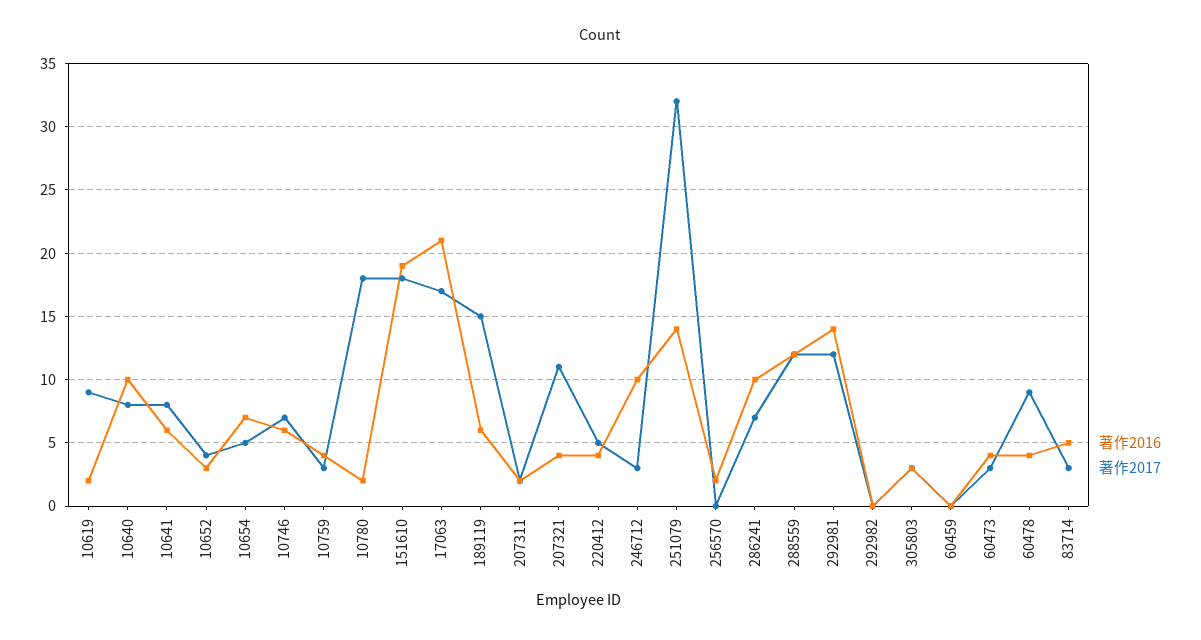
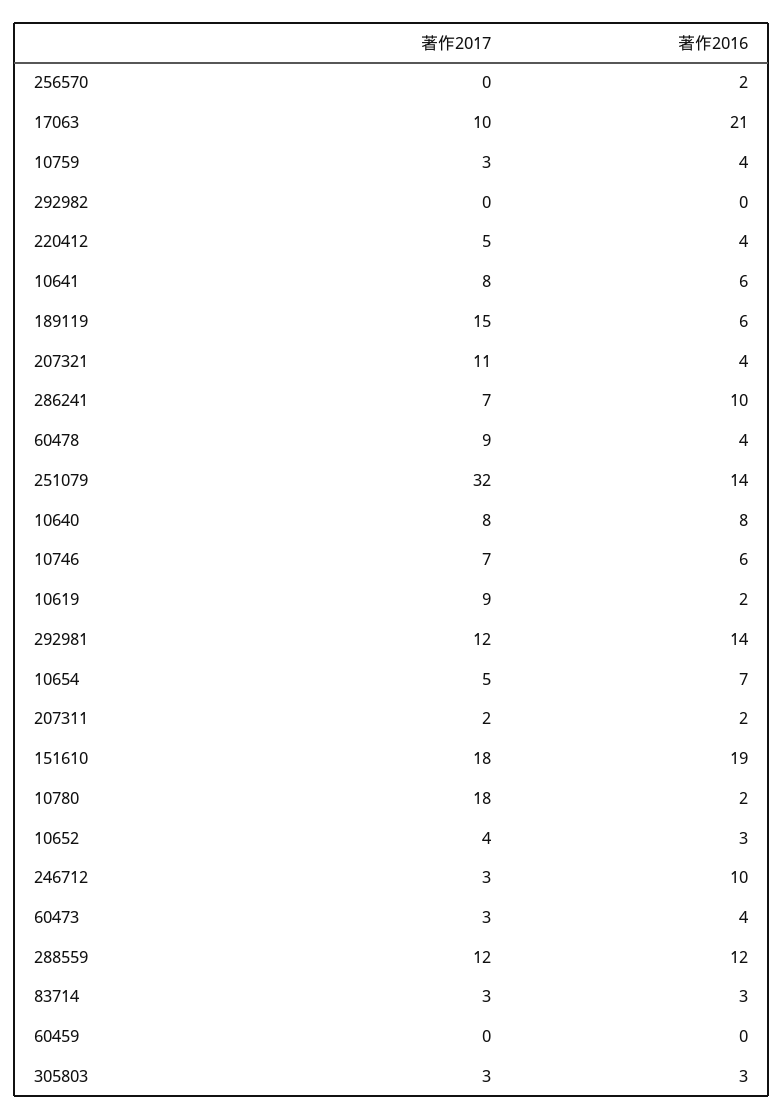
著作2016, 10640: 10 -> 8
著作2017, 17063: 17 -> 10
著作2016, 83714: 5 -> 3

